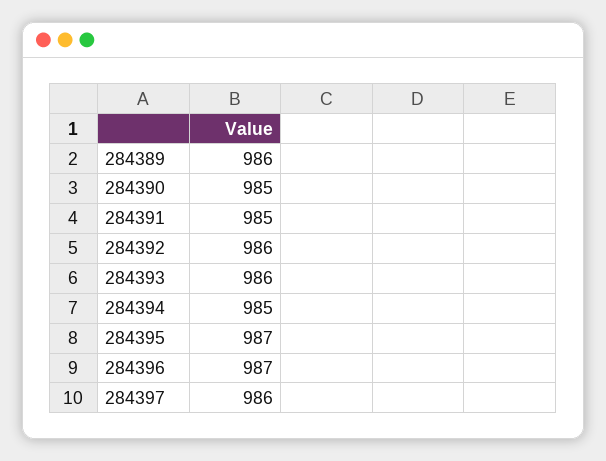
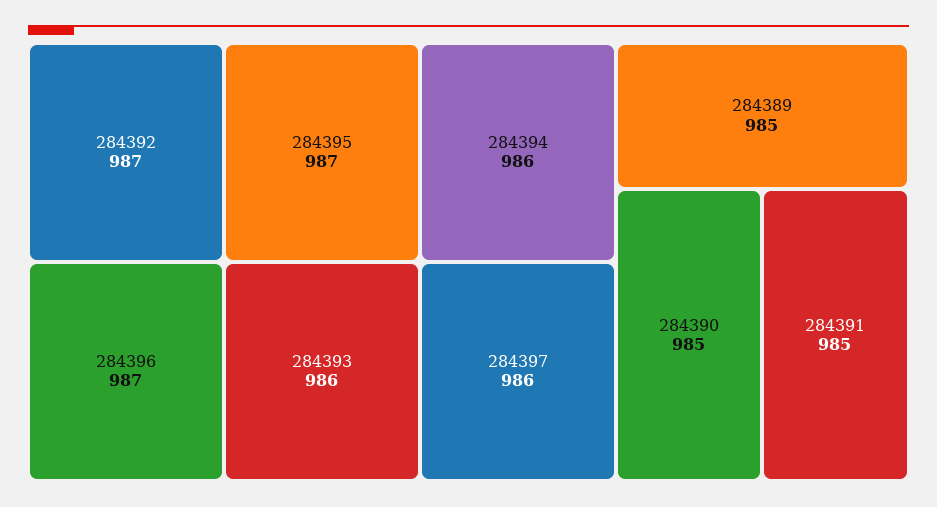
284389: 986 -> 985
284392: 986 -> 987
284394: 985 -> 986

